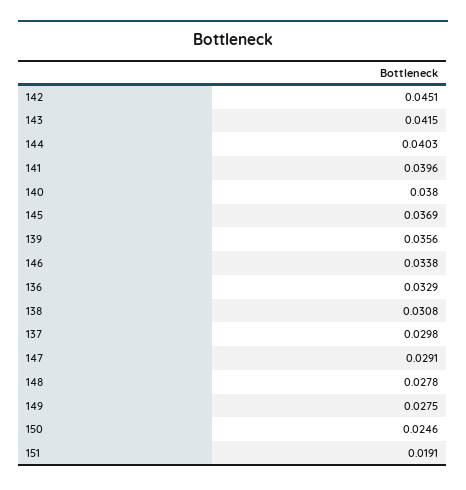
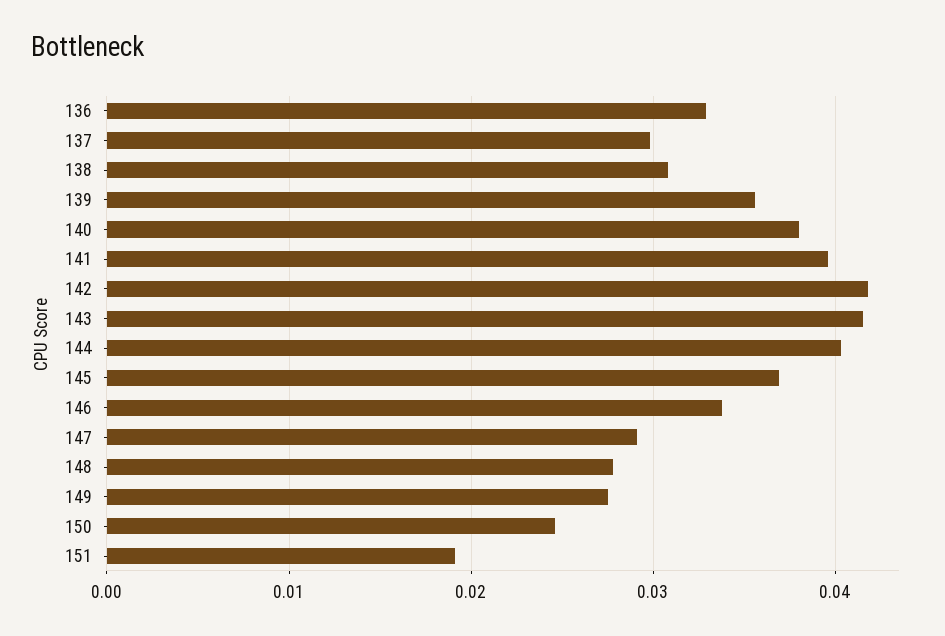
142: 0.0451 -> 0.042

